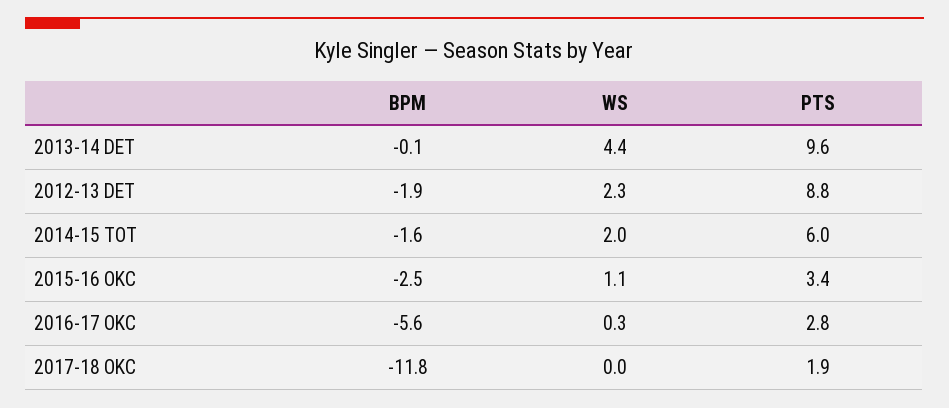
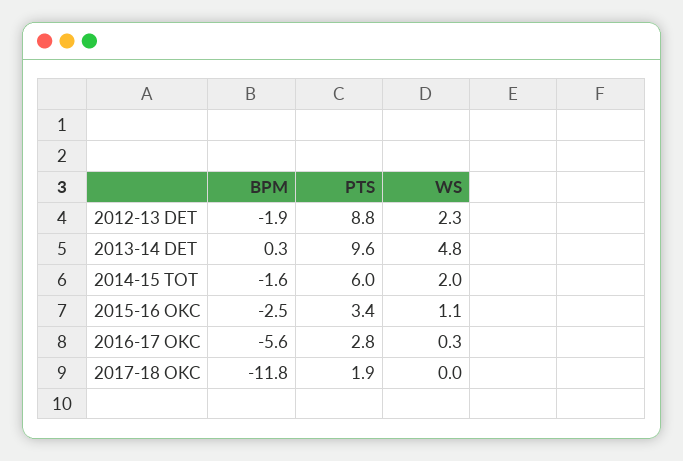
BPM, 2013-14 DET: -0.1 -> 0.3
WS, 2013-14 DET: 4.4 -> 4.8

